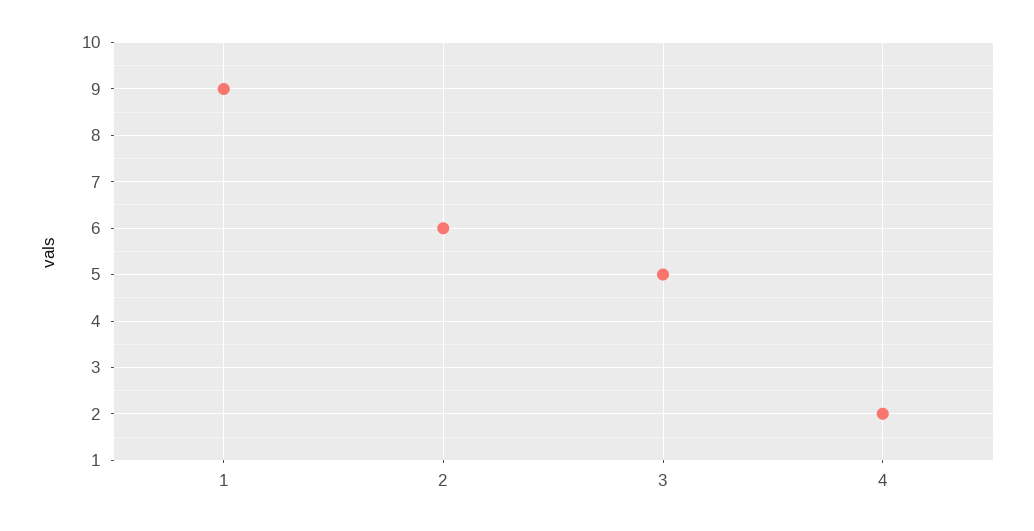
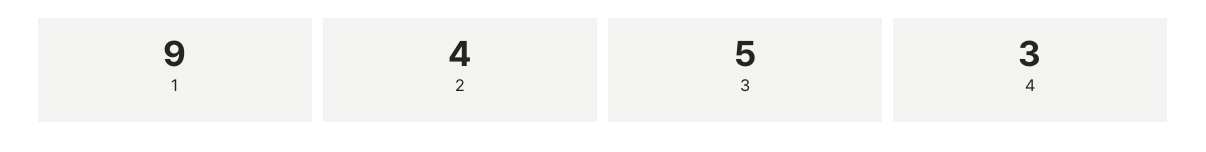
2: 6 -> 4
4: 2 -> 3

